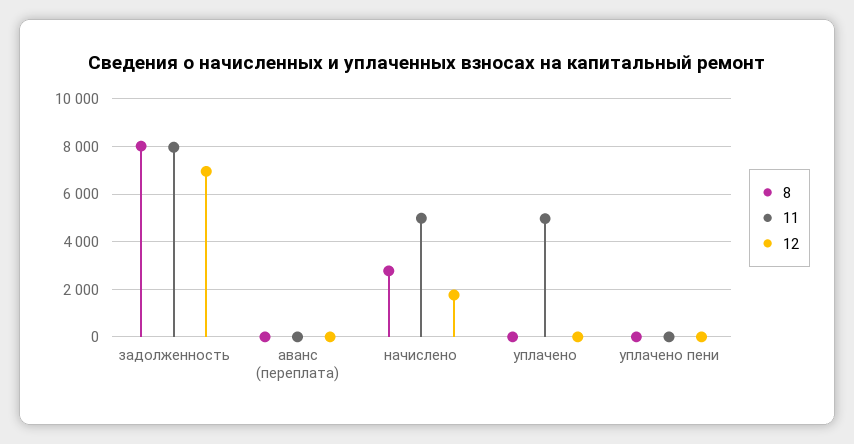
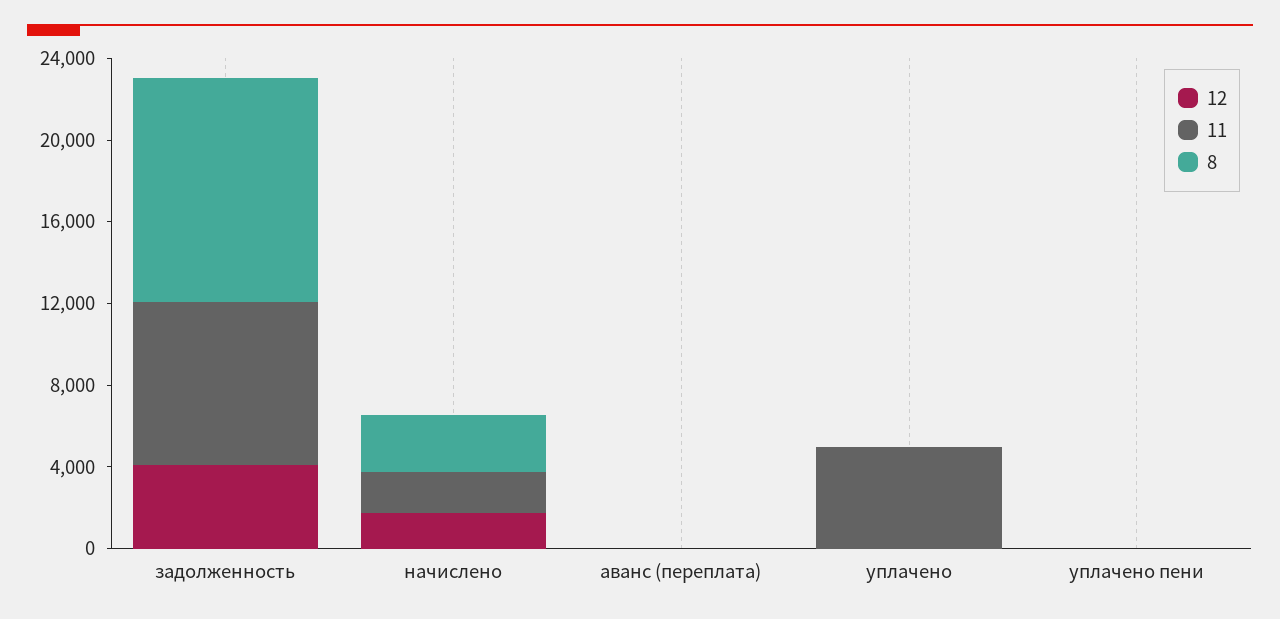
8, задолженность: 8000 -> 11000
12, задолженность: 7000 -> 4000
11, начислено: 5000 -> 2000

